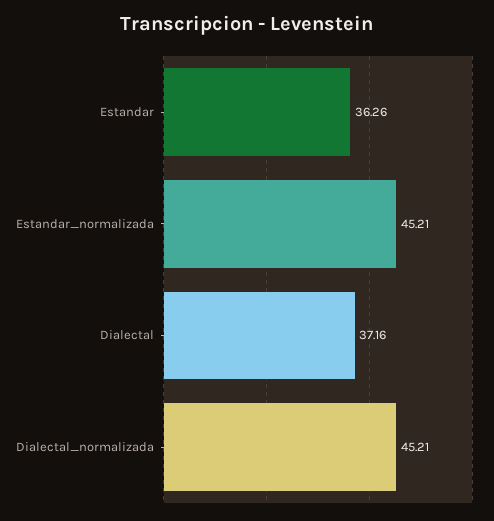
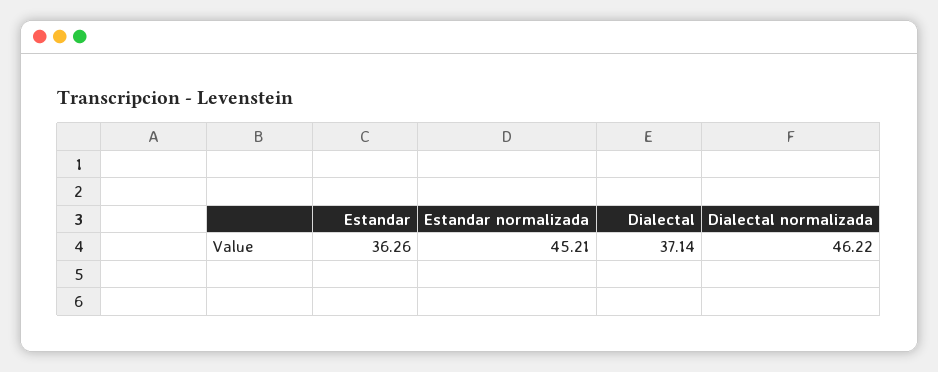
Dialectal: 37.16 -> 37.14
Dialectal_normalizada: 45.21 -> 46.22

